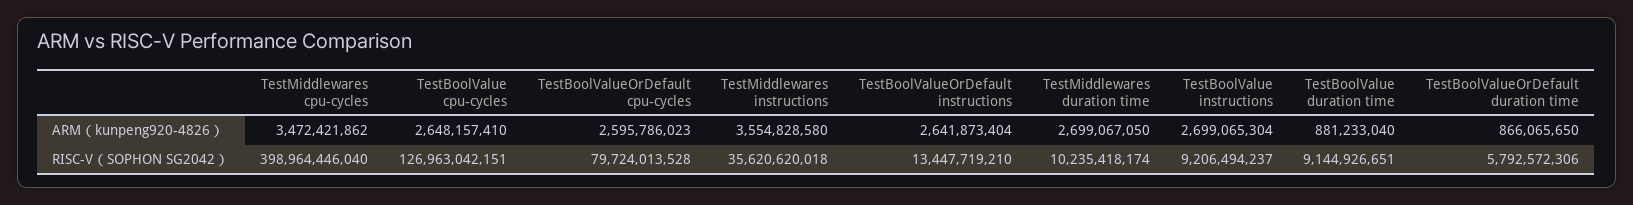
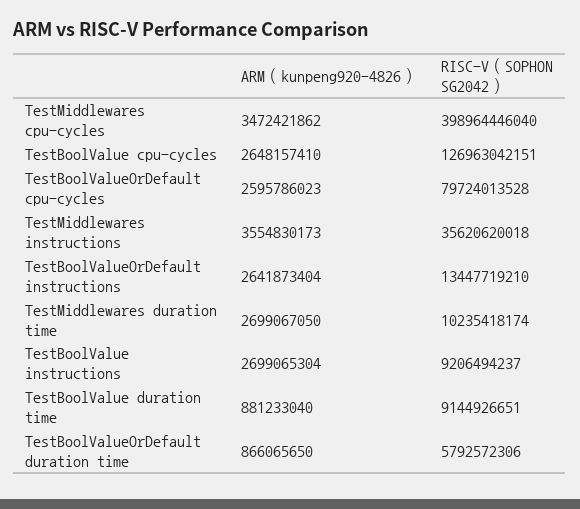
TestMiddlewares instructions, ARM（kunpeng920-4826）: 3554828580 -> 3554830173

